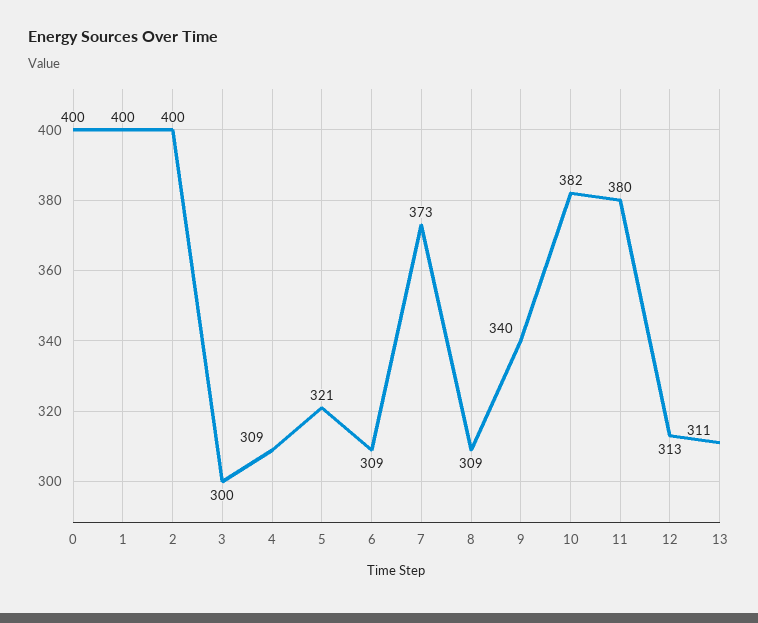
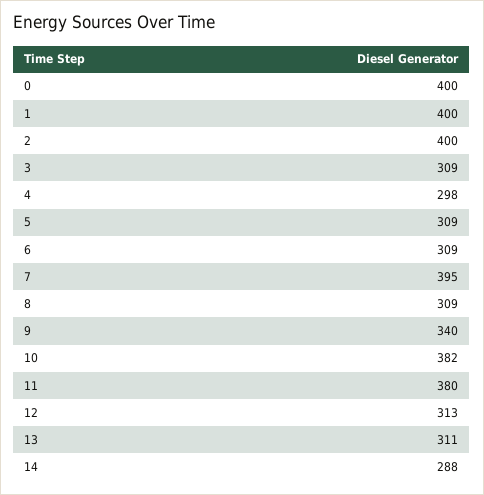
3: 300 -> 309
4: 309 -> 298
5: 321 -> 309
7: 373 -> 395
14: none -> 288

